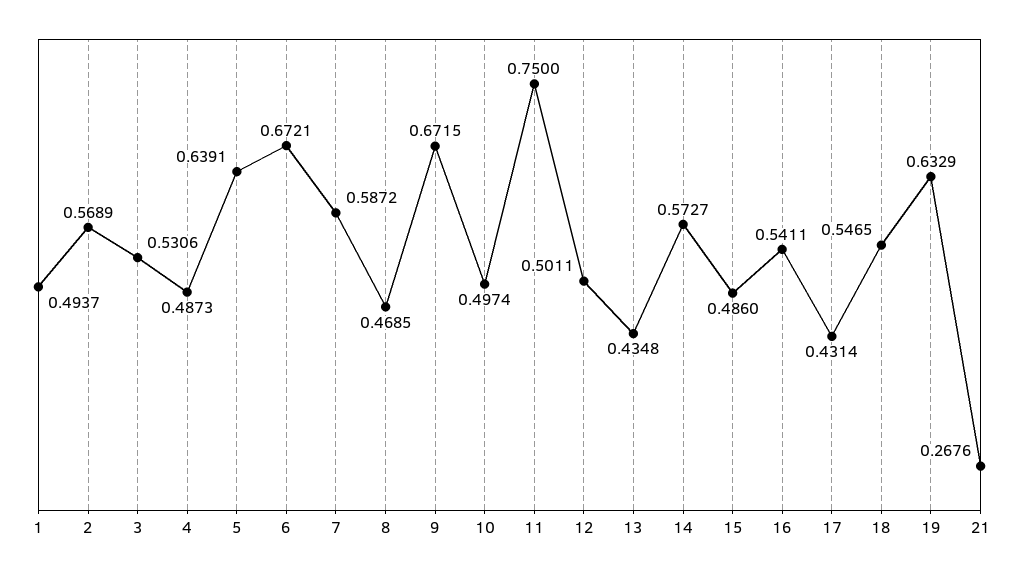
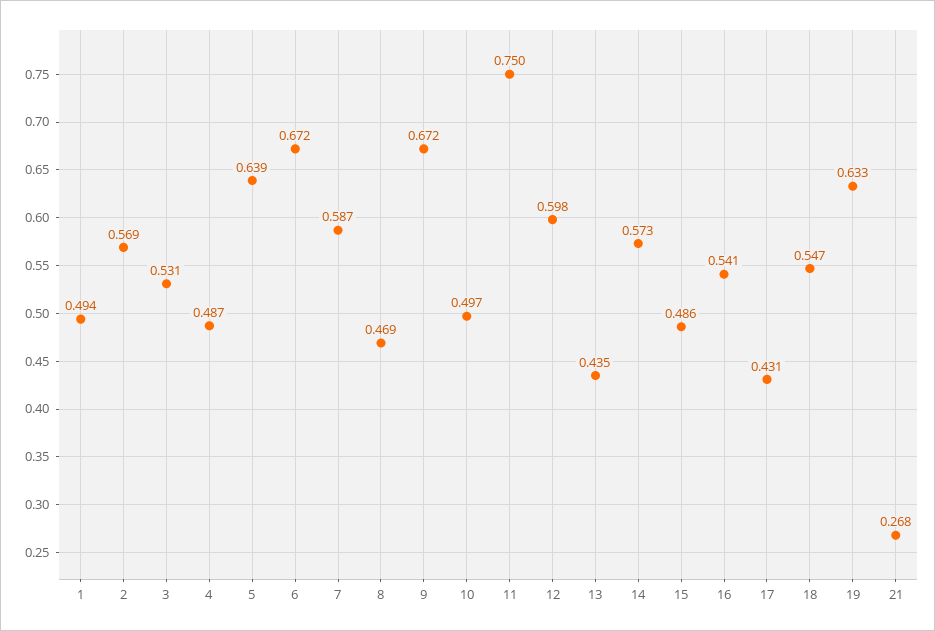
12: 0.5011 -> 0.598

